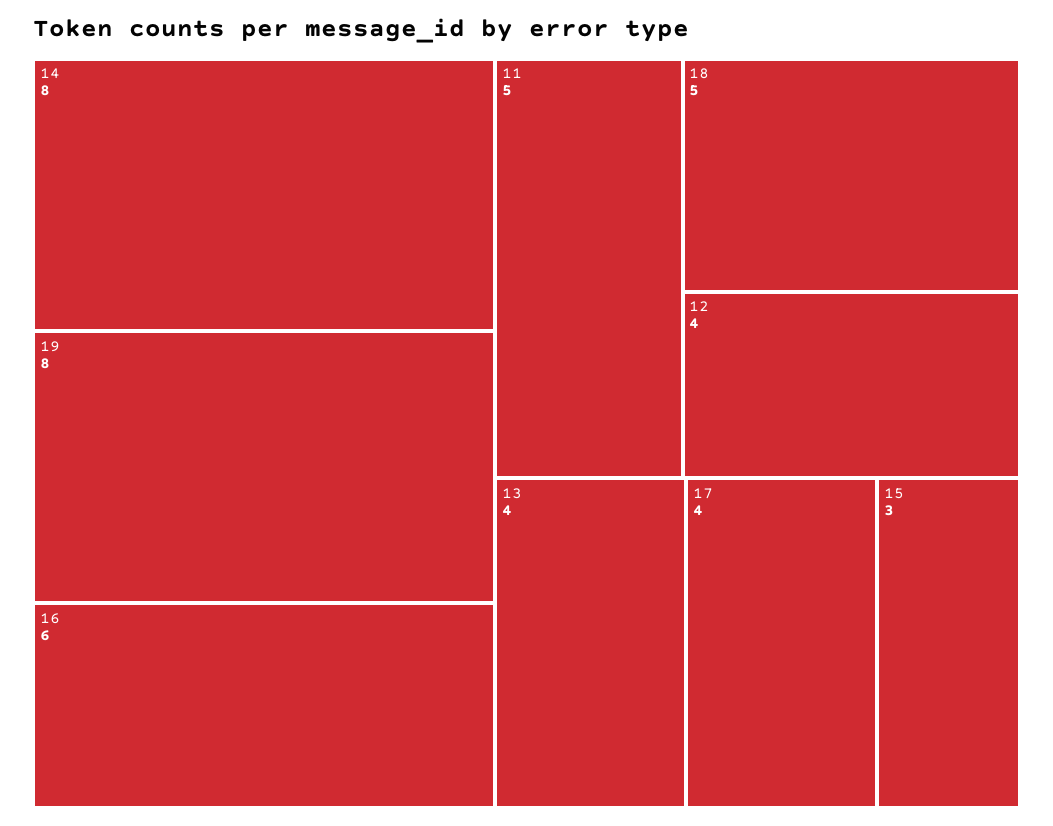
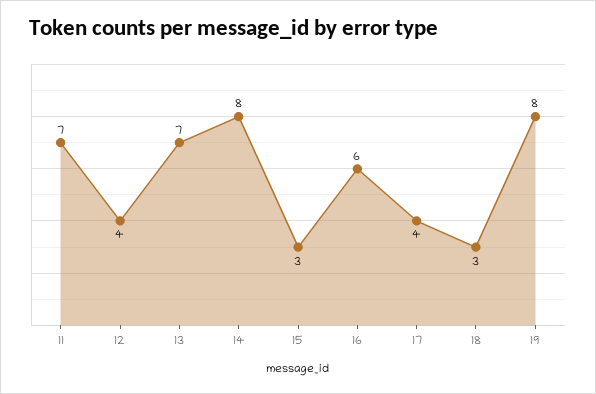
11: 5 -> 7
18: 5 -> 3
13: 4 -> 7

